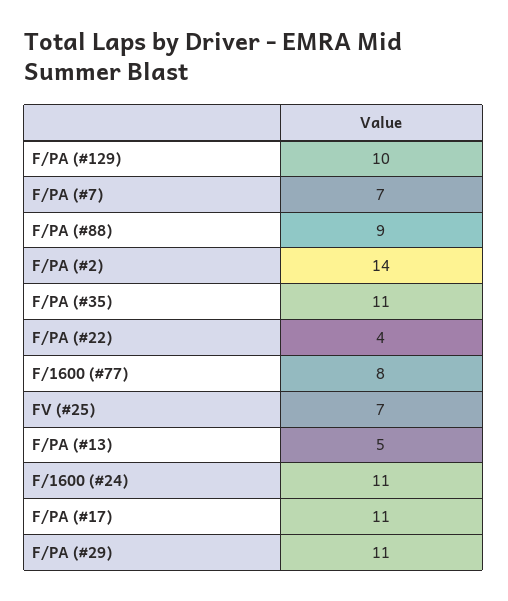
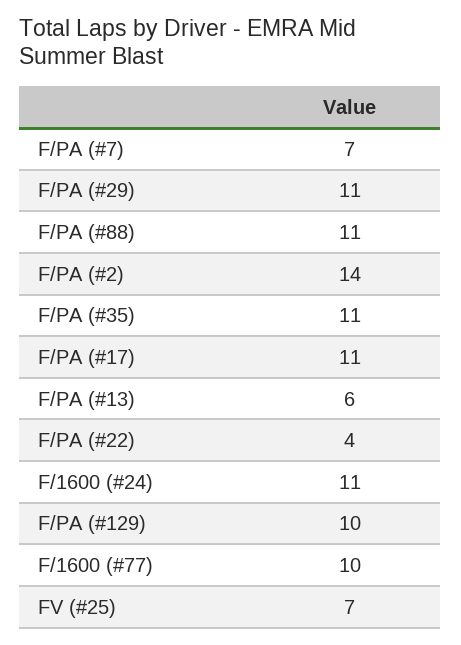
F/PA (#88): 9 -> 11
F/1600 (#77): 8 -> 10
F/PA (#13): 5 -> 6

